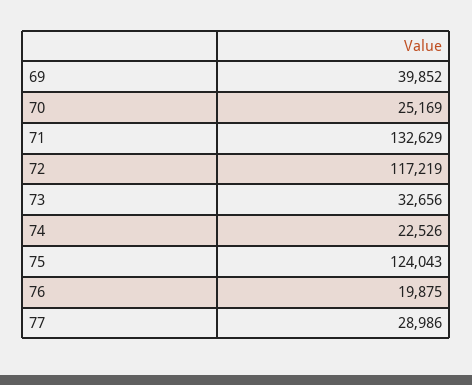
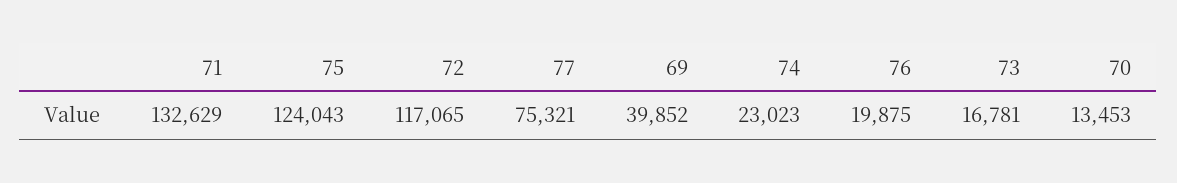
70: 25169 -> 13453
72: 117219 -> 117065
73: 32656 -> 16781
74: 22526 -> 23023
77: 28986 -> 75321

